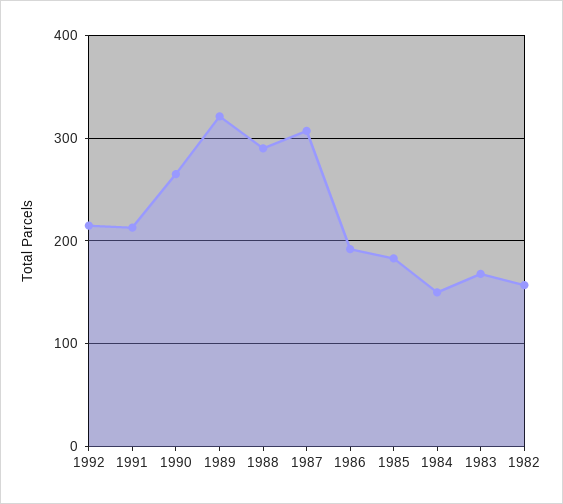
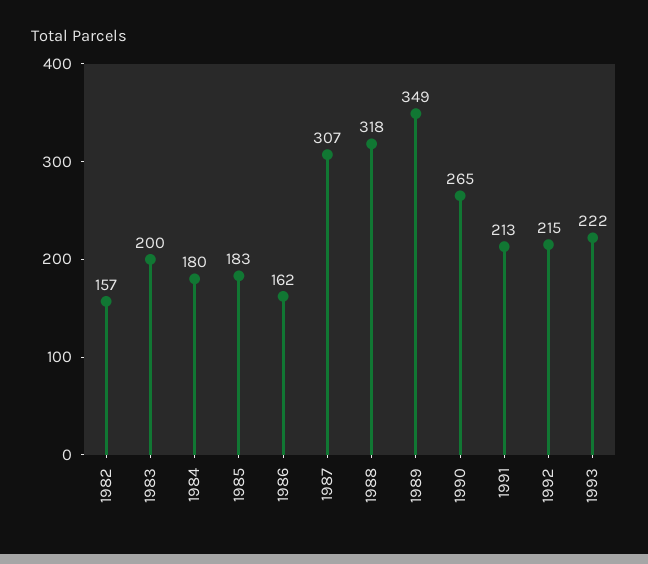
1989: 320 -> 349
1988: 290 -> 318
1986: 190 -> 162
1984: 150 -> 180
1983: 170 -> 200
1993: none -> 222

